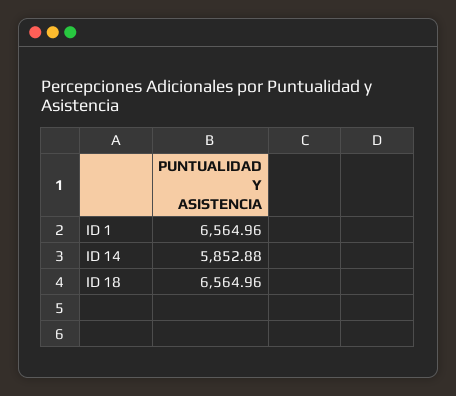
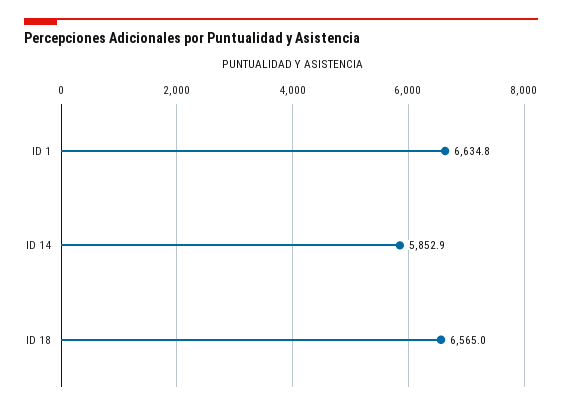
ID 1: 6564.96 -> 6634.8

